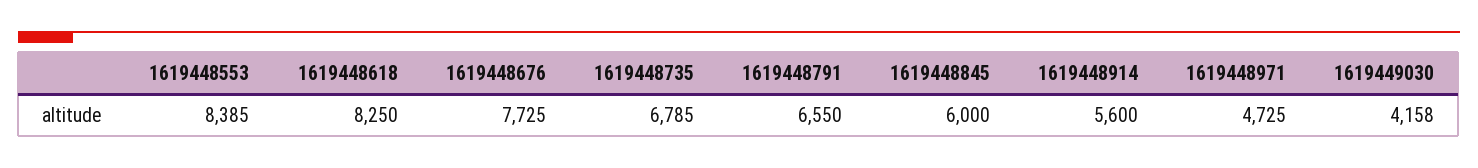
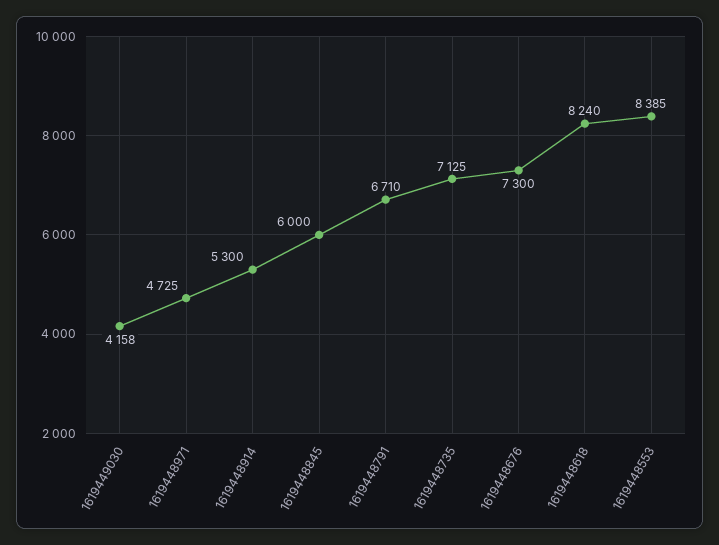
1619448618: 8250 -> 8240
1619448676: 7725 -> 7300
1619448735: 6785 -> 7125
1619448791: 6550 -> 6710
1619448914: 5600 -> 5300

